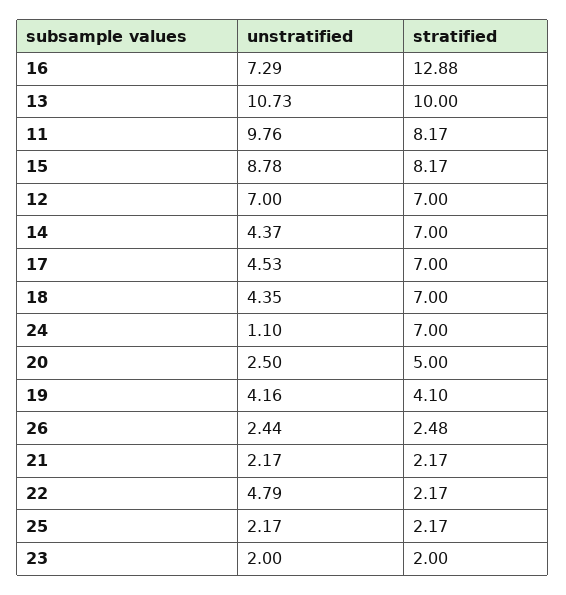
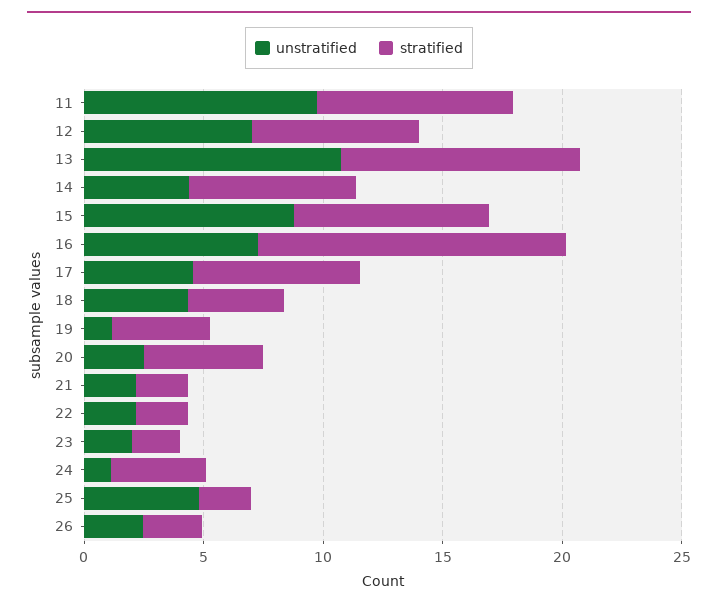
stratified, 18: 7 -> 4
stratified, 24: 7 -> 4
unstratified, 19: 4.16 -> 1
unstratified, 22: 4.79 -> 2
unstratified, 25: 2.17 -> 5

